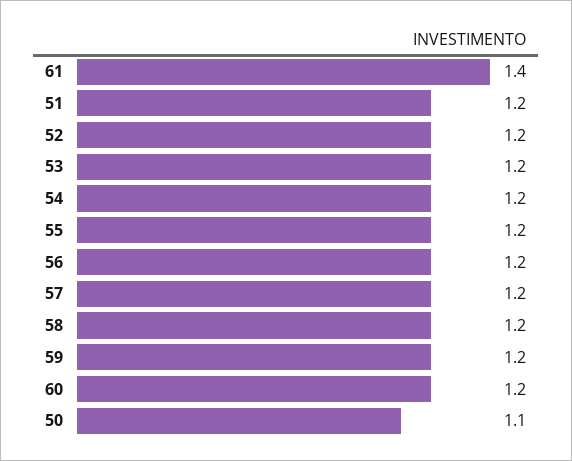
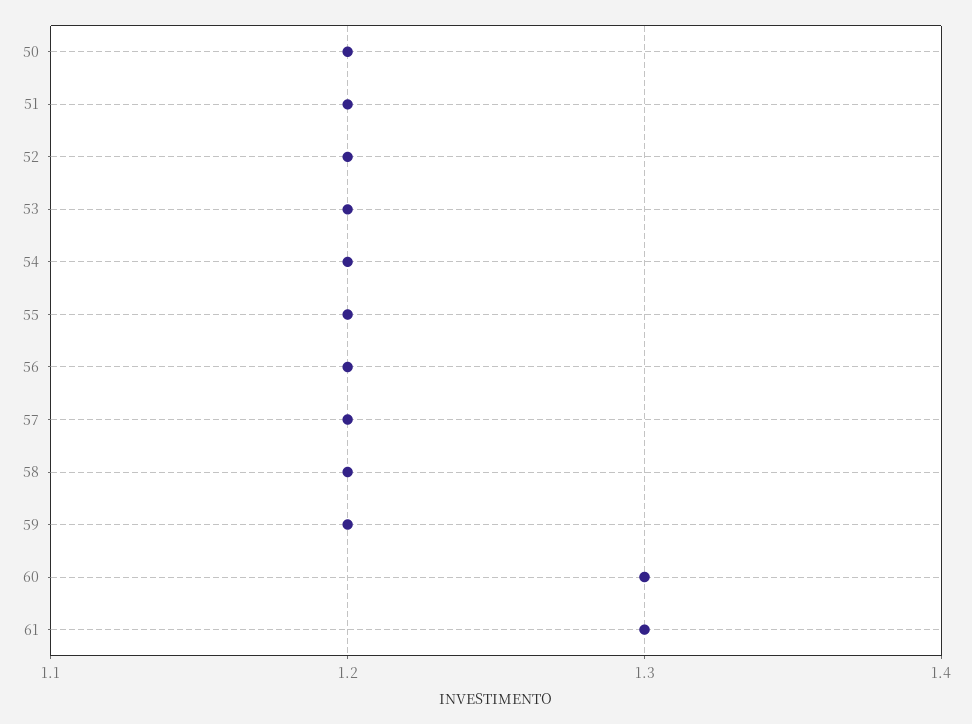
61: 1.4 -> 1.3
60: 1.2 -> 1.3
50: 1.1 -> 1.2

